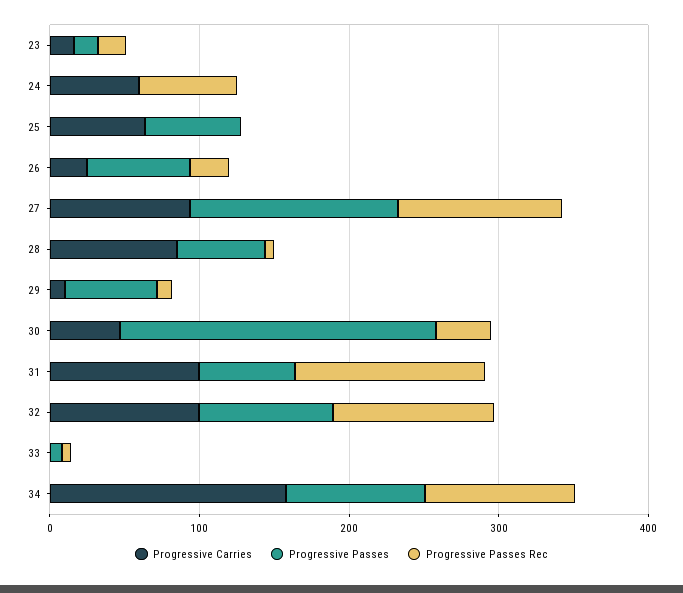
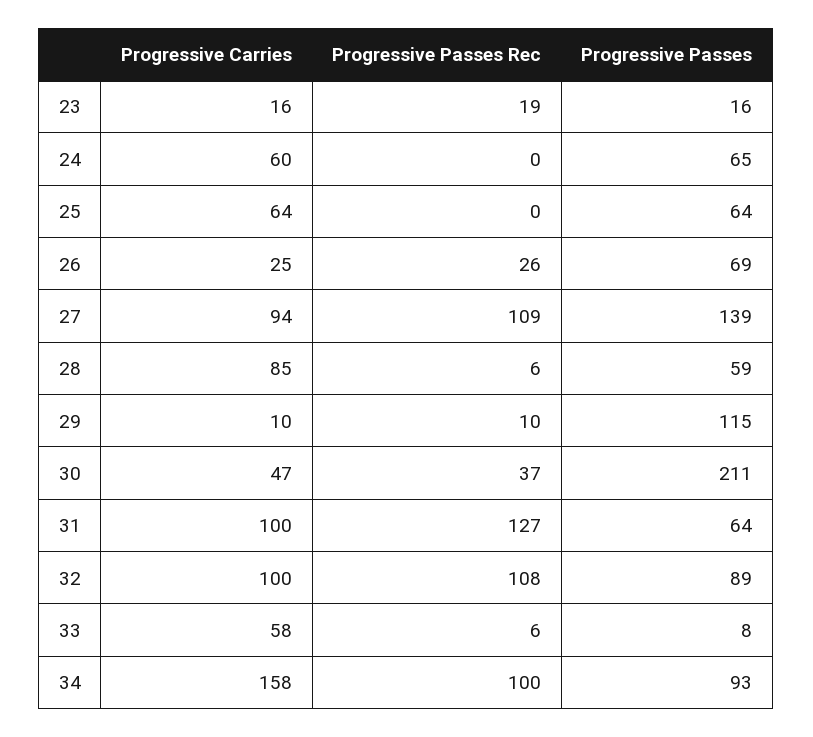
Progressive Passes, 24: 0 -> 65
Progressive Passes Rec, 24: 60 -> 0
Progressive Passes, 29: 60 -> 115
Progressive Carries, 33: 0 -> 58

